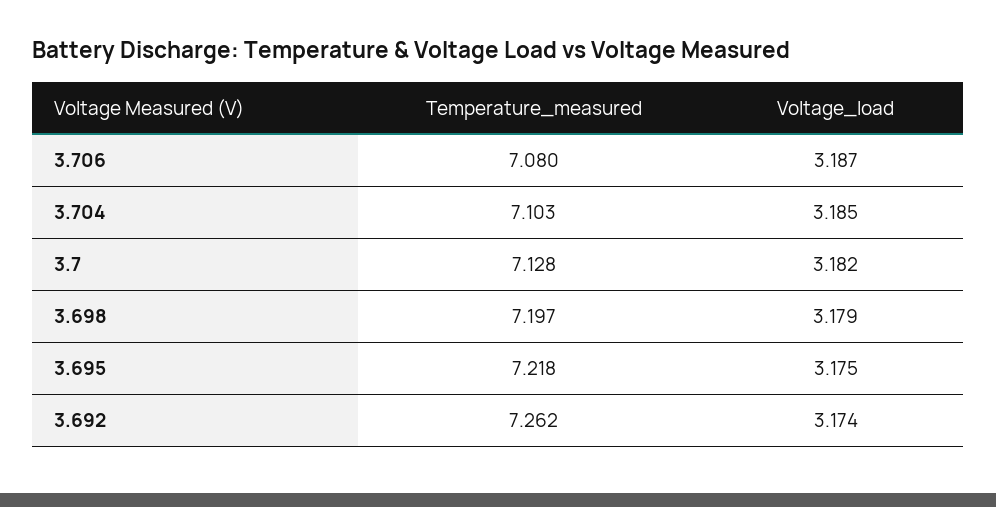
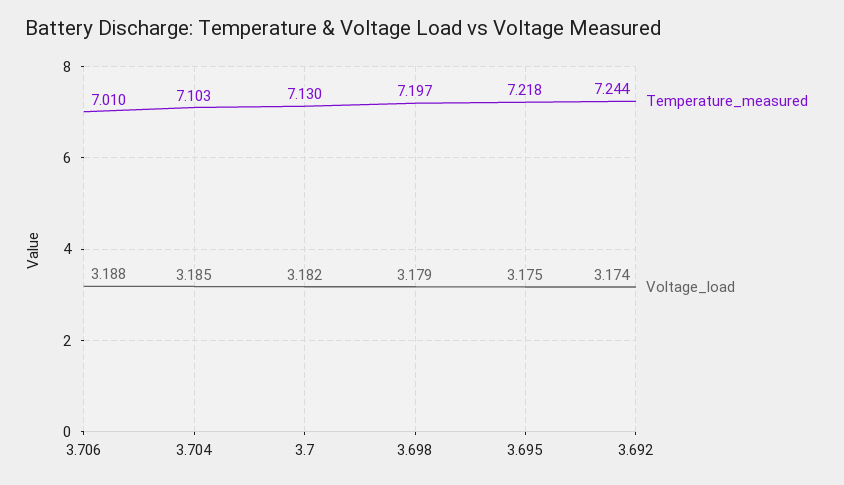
Temperature_measured, 3.706: 7.08 -> 7.01
Voltage_load, 3.706: 3.187 -> 3.188
Temperature_measured, 3.7: 7.128 -> 7.13
Temperature_measured, 3.692: 7.262 -> 7.244

